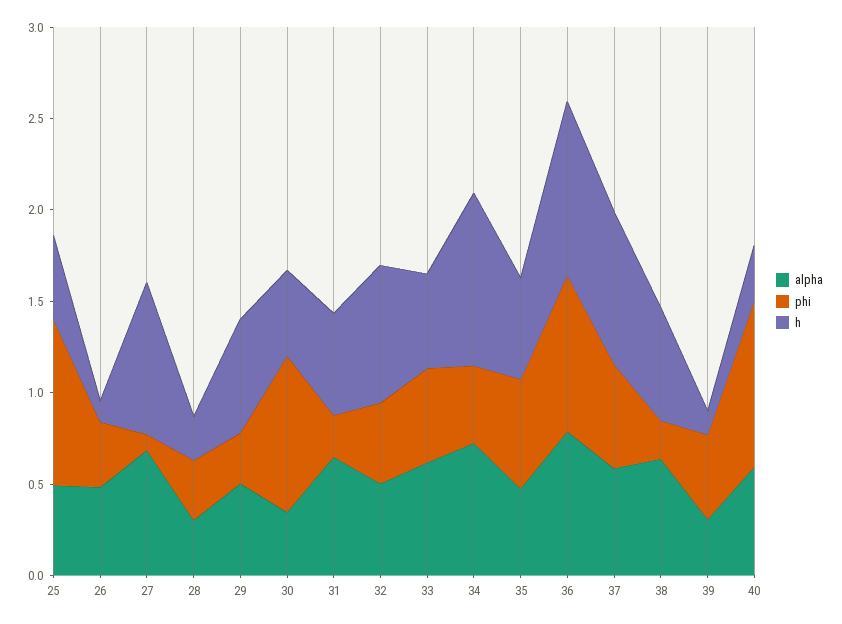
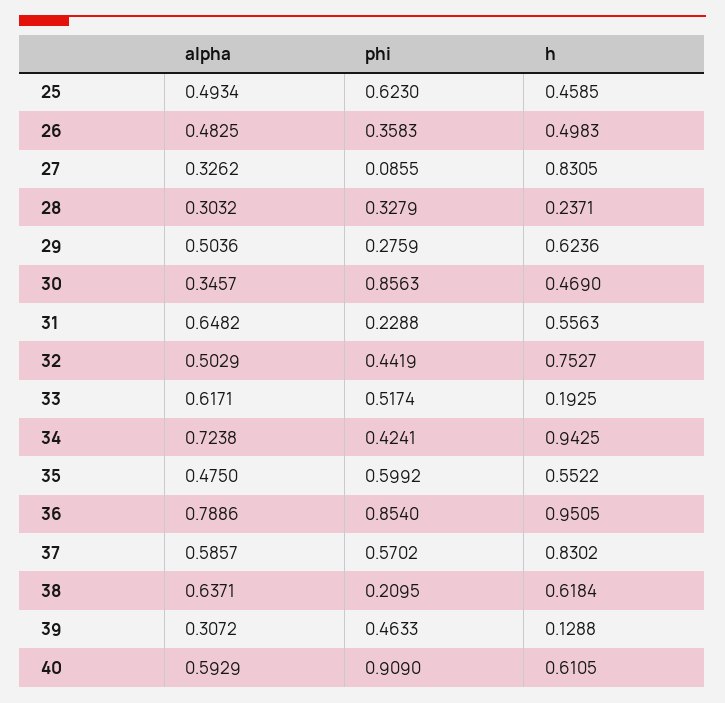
phi, 25: 0.9 -> 0.623
h, 26: 0.1 -> 0.4983
alpha, 27: 0.7 -> 0.3262
h, 33: 0.5 -> 0.1925
h, 40: 0.3 -> 0.6105

